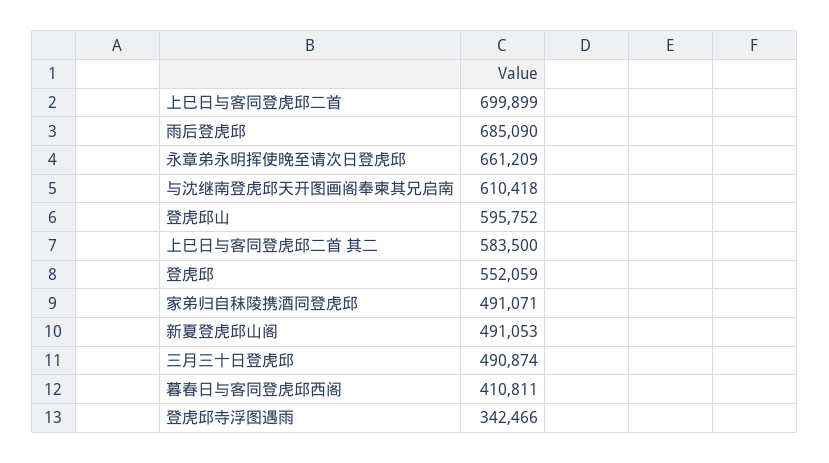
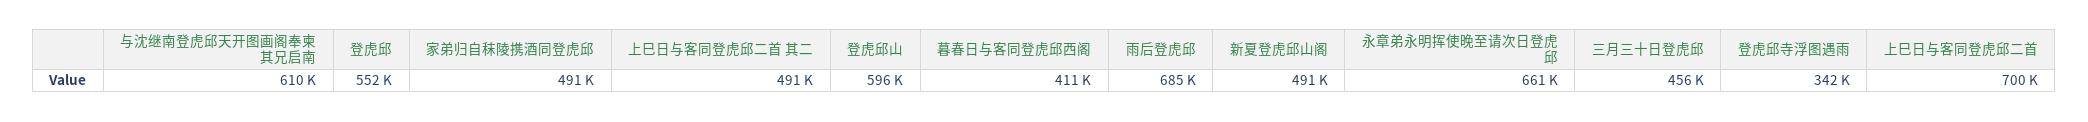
上巳日与客同登虎邱二首 其二: 583500 -> 491000
三月三十日登虎邱: 490874 -> 456000

